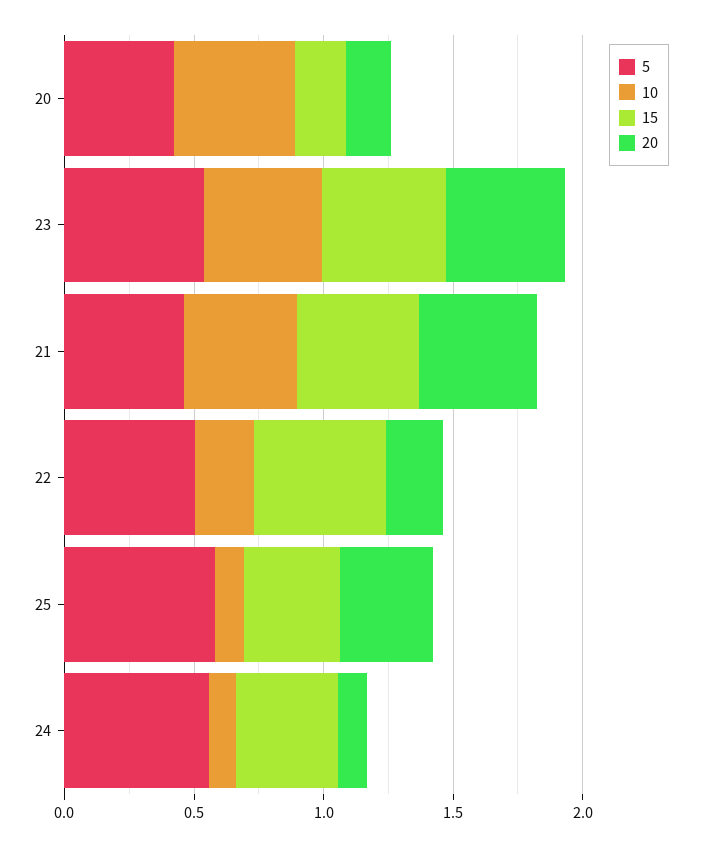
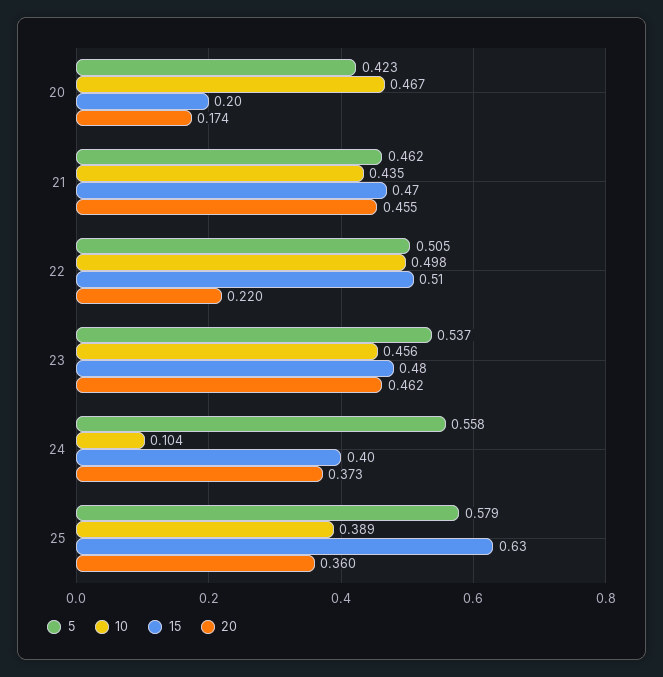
10, 22: 0.2 -> 0.498
10, 25: 0.1 -> 0.389
15, 25: 0.4 -> 0.63
20, 24: 0.1 -> 0.373

